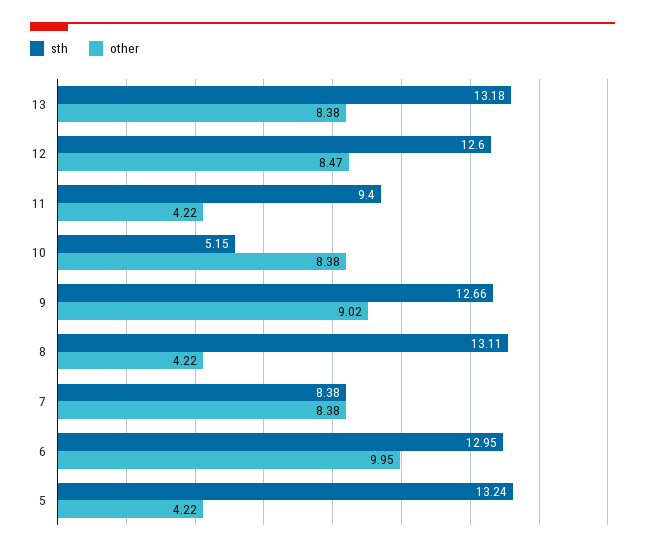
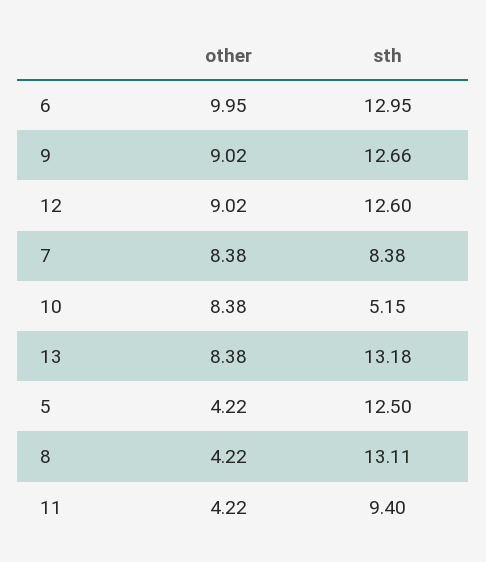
other, 12: 8.47 -> 9.02
sth, 5: 13.24 -> 12.5

